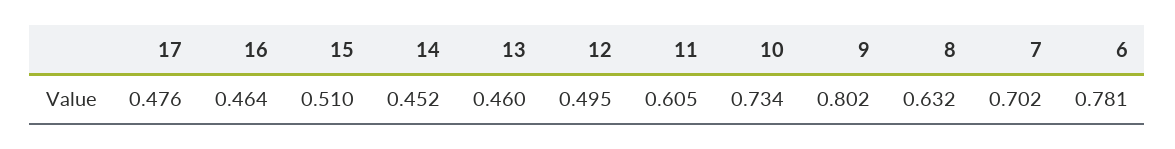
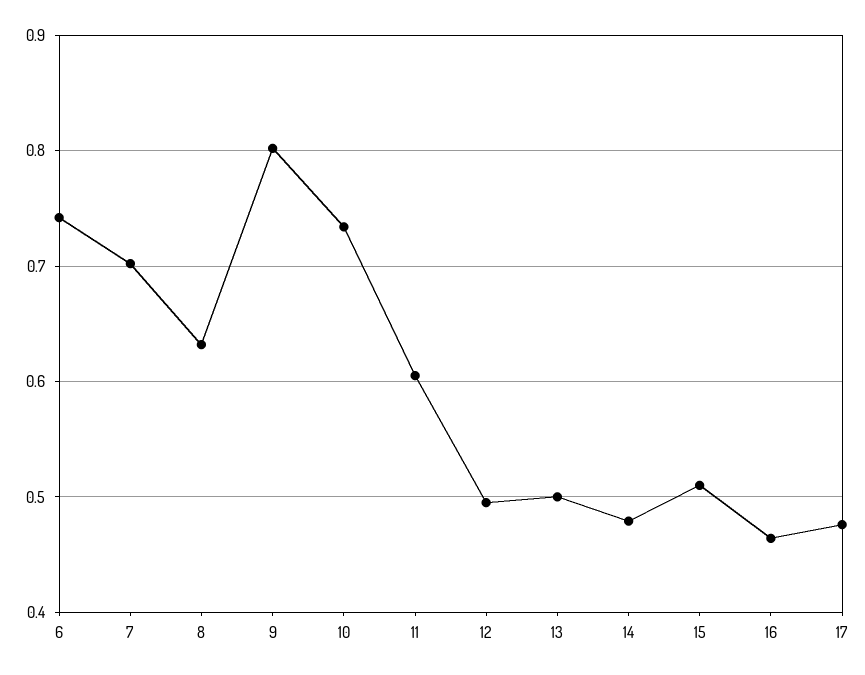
14: 0.452 -> 0.48
13: 0.46 -> 0.5
6: 0.781 -> 0.74

